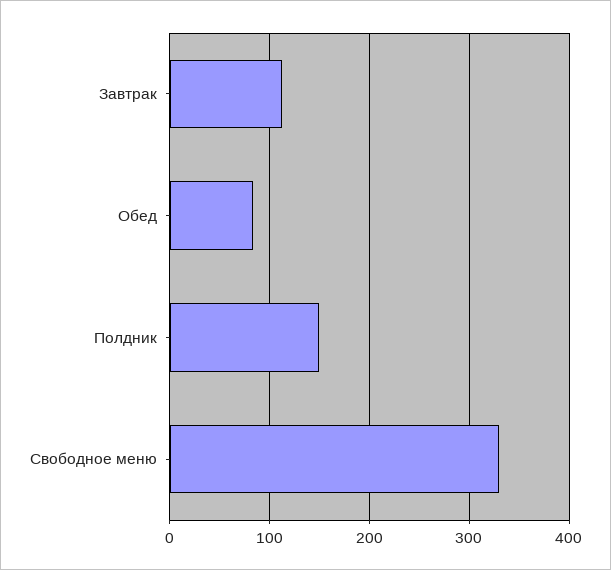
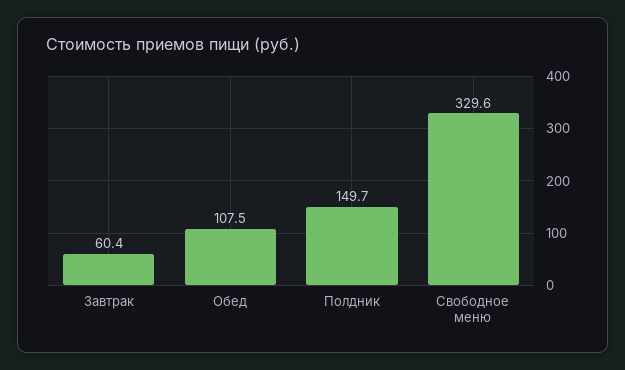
Завтрак: 110 -> 60.4
Обед: 80 -> 107.5

